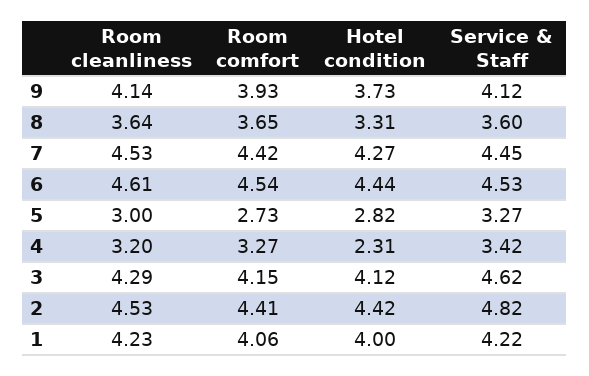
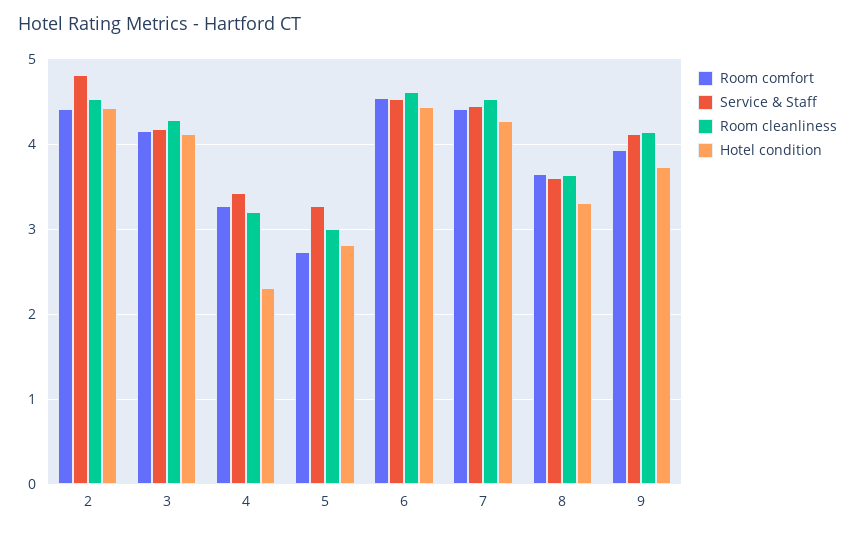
Service & Staff, 3: 4.62 -> 4.2
Room cleanliness, 1: 4.23 -> none
Room comfort, 1: 4.06 -> none
Hotel condition, 1: 4 -> none
Service & Staff, 1: 4.22 -> none

